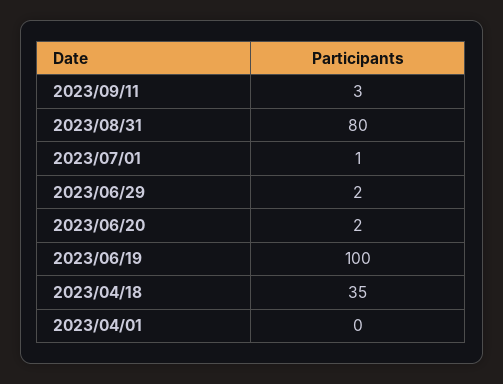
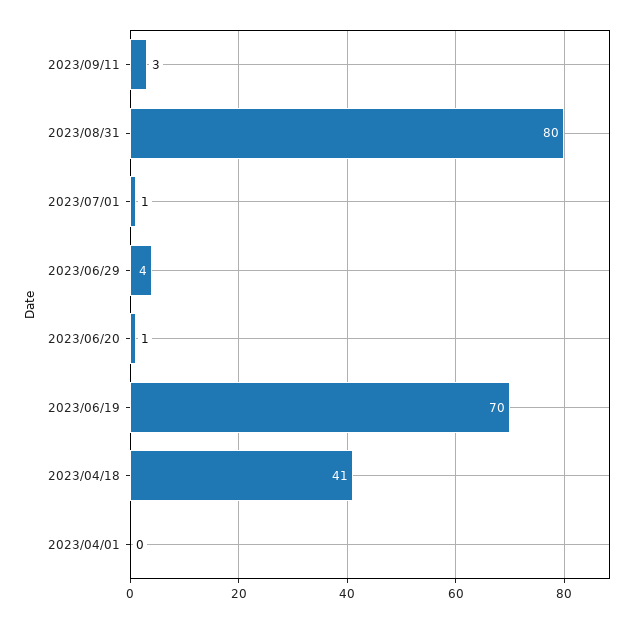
2023/06/29: 2 -> 4
2023/06/20: 2 -> 1
2023/06/19: 100 -> 70
2023/04/18: 35 -> 41

